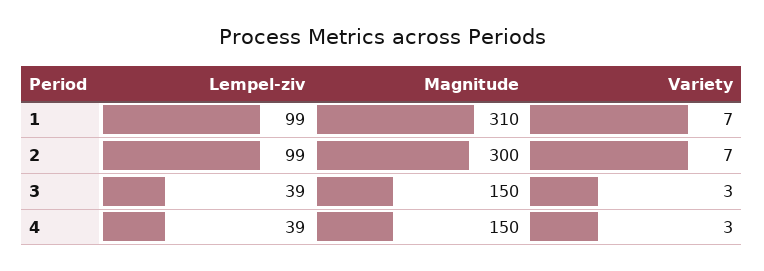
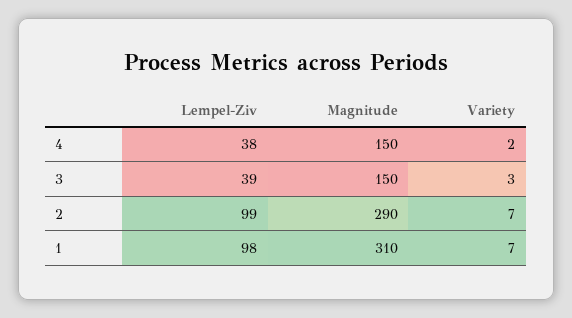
Lempel-ziv, 1: 99 -> 98
Magnitude, 2: 300 -> 290
Lempel-ziv, 4: 39 -> 38
Variety, 4: 3 -> 2

